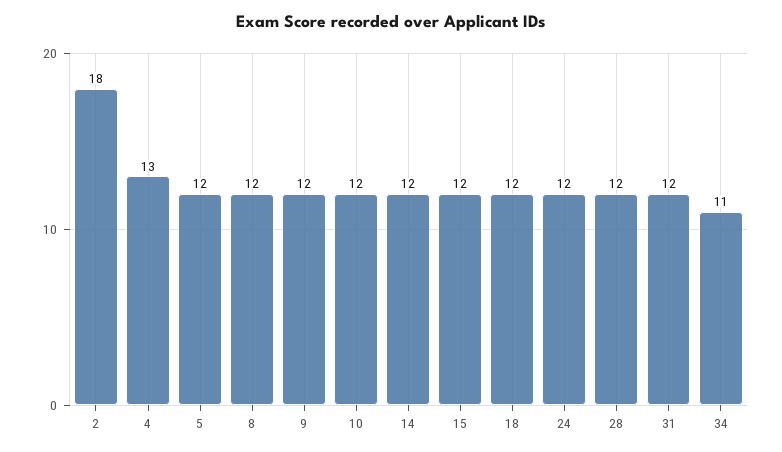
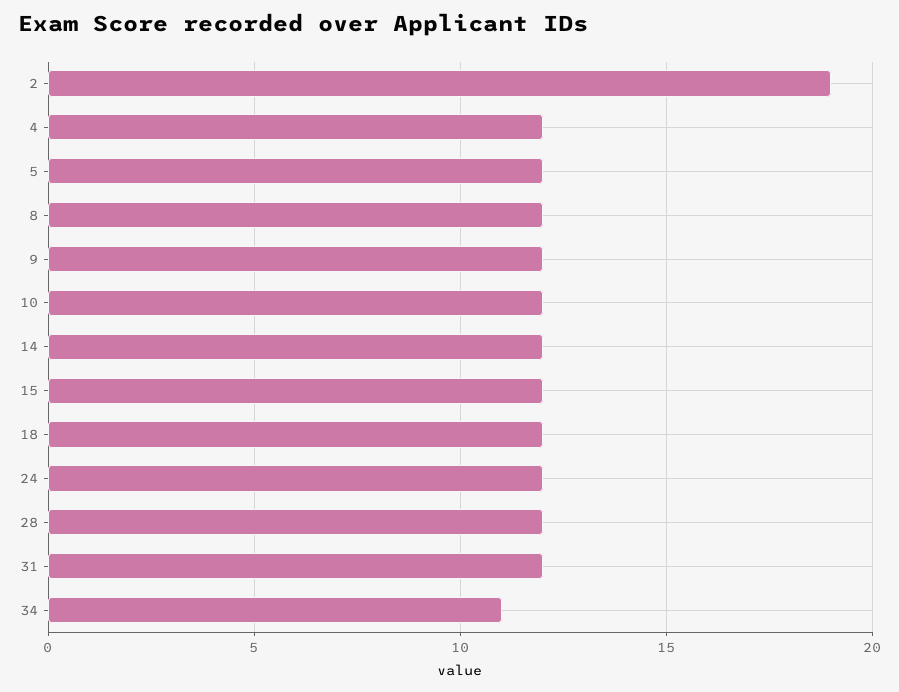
2: 18 -> 19
4: 13 -> 12

